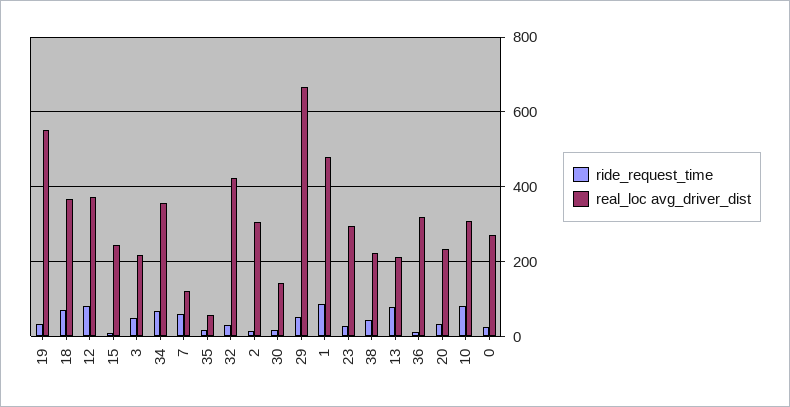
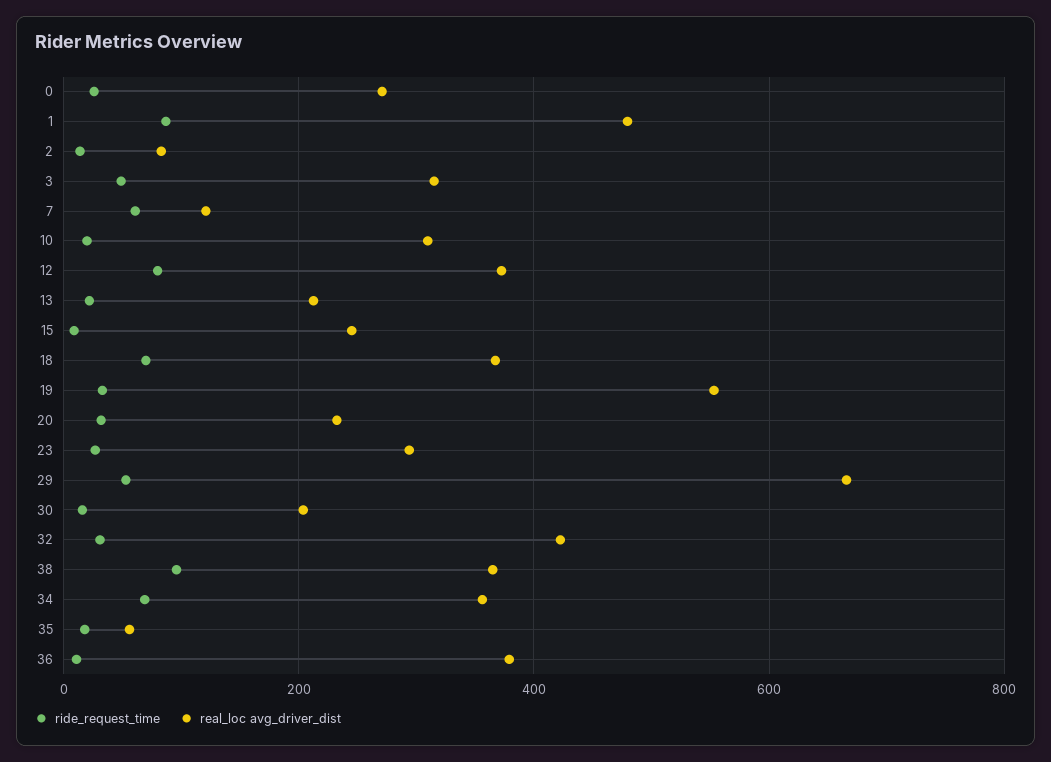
real_loc avg_driver_dist, 3: 220 -> 320
real_loc avg_driver_dist, 2: 300 -> 80
real_loc avg_driver_dist, 30: 140 -> 200
ride_request_time, 38: 40 -> 100
real_loc avg_driver_dist, 38: 220 -> 360
ride_request_time, 13: 80 -> 20
real_loc avg_driver_dist, 36: 320 -> 380
ride_request_time, 10: 80 -> 20

